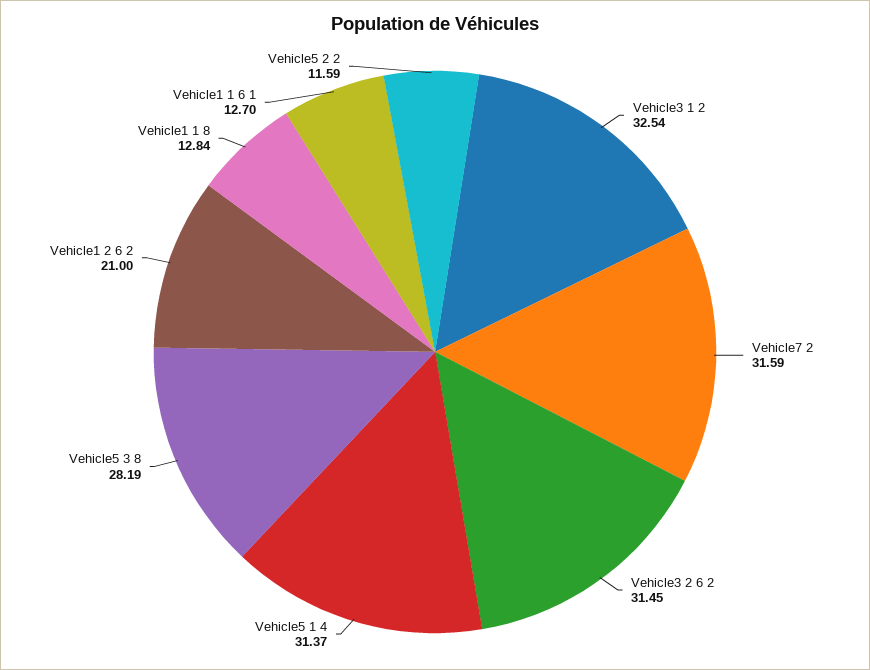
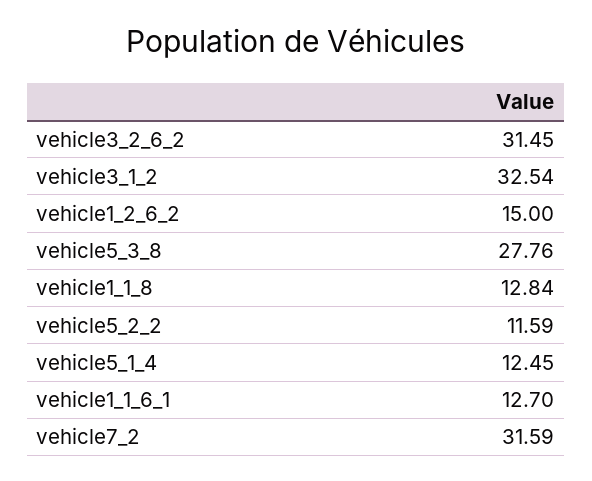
Vehicle5 1 4: 31.37 -> 12.45
Vehicle5 3 8: 28.19 -> 27.76
Vehicle1 2 6 2: 21 -> 15

